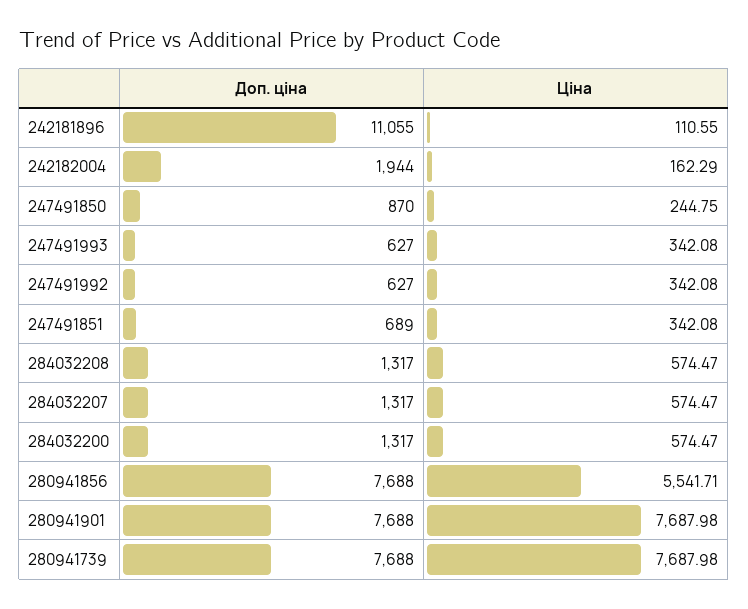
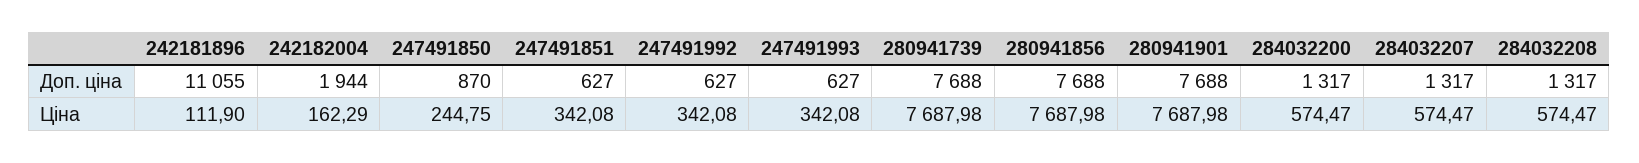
Ціна, 242181896: 110.55 -> 111.9
Доп. ціна, 247491851: 689 -> 627
Ціна, 280941856: 5541.71 -> 7687.98

